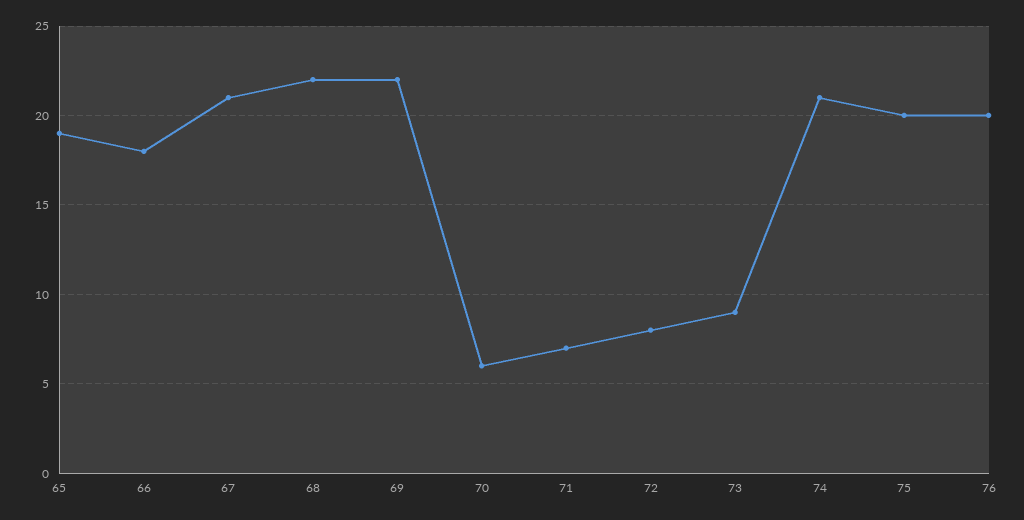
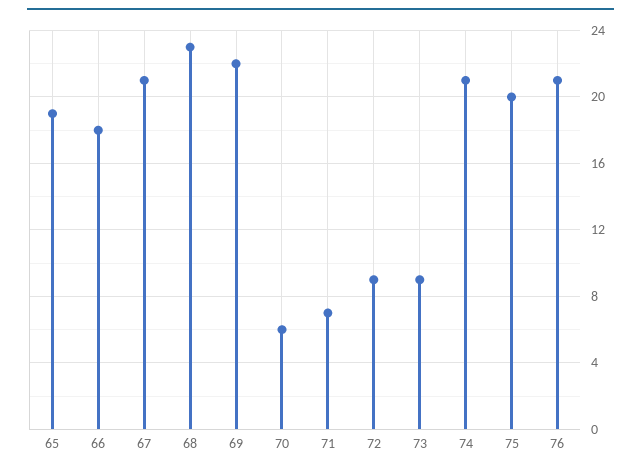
68: 22 -> 23
72: 8 -> 9
76: 20 -> 21

